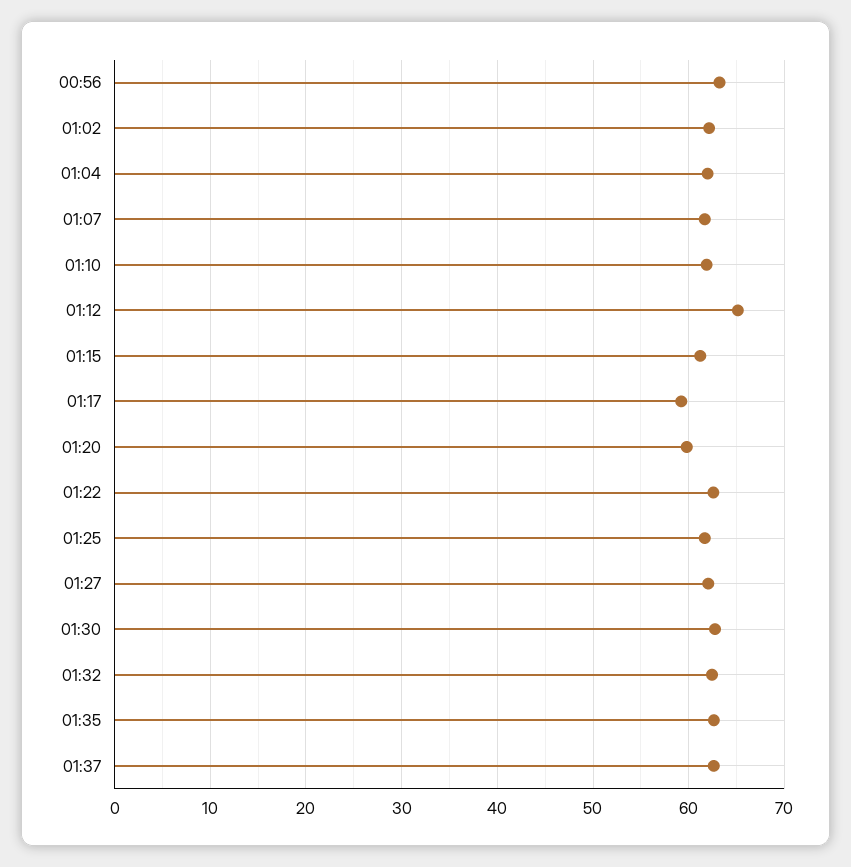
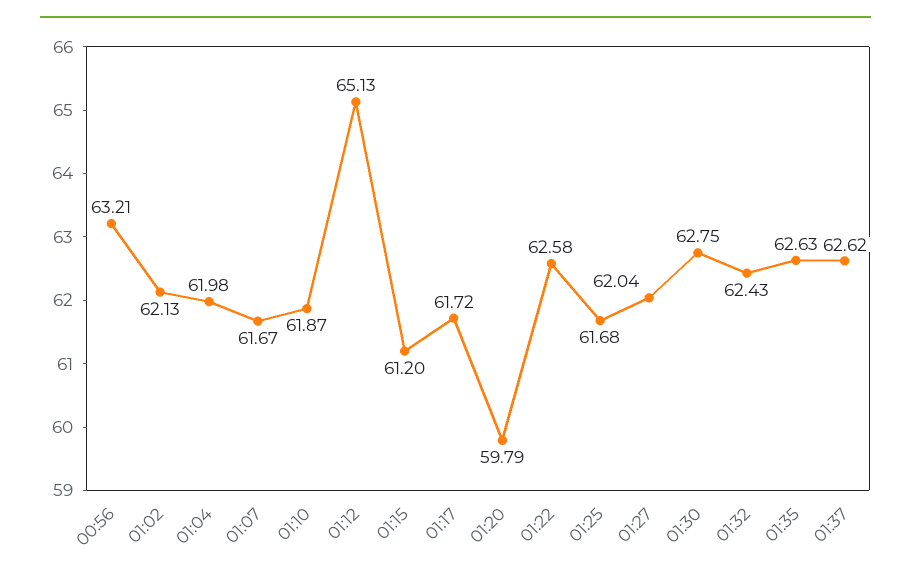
01:17: 59 -> 61.72

